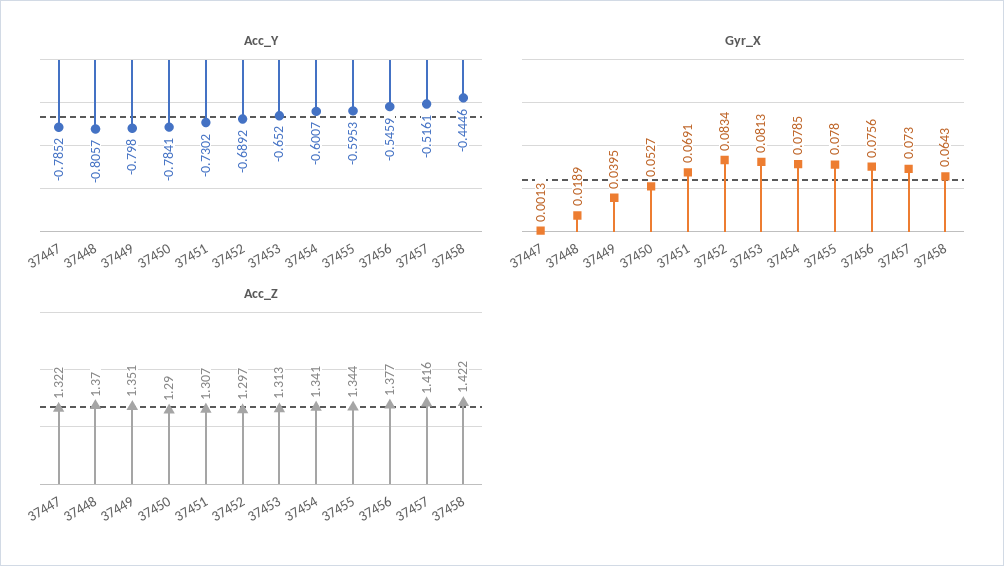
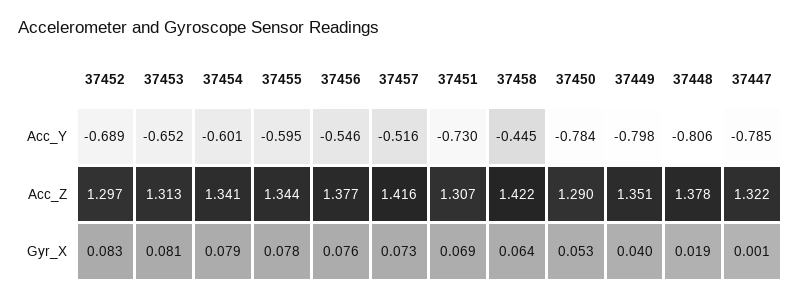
Acc_Z, 37448: 1.37 -> 1.378

